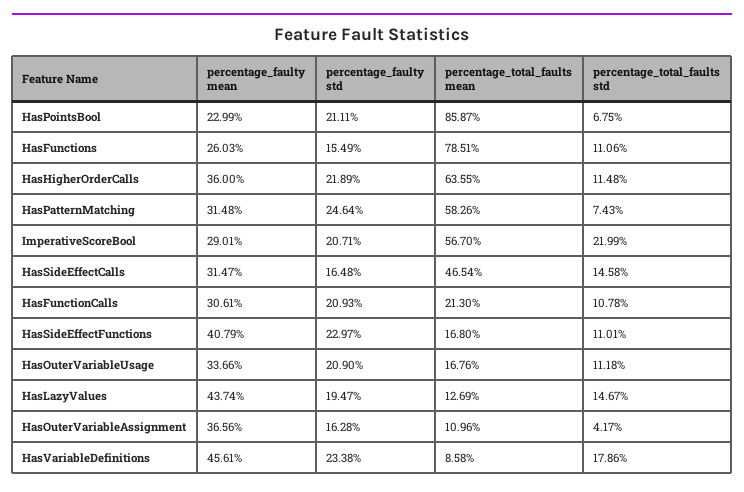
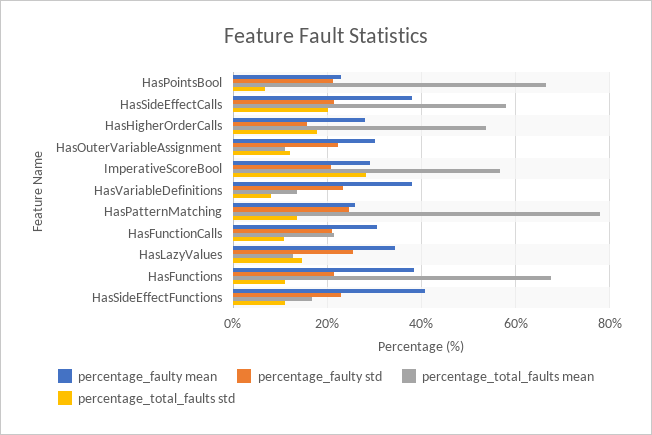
percentage_total_faults mean, HasPointsBool: 85.87 -> 66
percentage_faulty mean, HasFunctions: 26.03 -> 38
percentage_faulty std, HasFunctions: 15.49 -> 22
percentage_total_faults mean, HasFunctions: 78.51 -> 68
percentage_faulty mean, HasHigherOrderCalls: 36 -> 28
percentage_faulty std, HasHigherOrderCalls: 21.89 -> 16
percentage_total_faults mean, HasHigherOrderCalls: 63.55 -> 54
percentage_total_faults std, HasHigherOrderCalls: 11.48 -> 18
percentage_faulty mean, HasPatternMatching: 31.48 -> 26
percentage_total_faults mean, HasPatternMatching: 58.26 -> 78
percentage_total_faults std, HasPatternMatching: 7.43 -> 14
percentage_total_faults std, ImperativeScoreBool: 21.99 -> 28
percentage_faulty mean, HasSideEffectCalls: 31.47 -> 38
percentage_faulty std, HasSideEffectCalls: 16.48 -> 22
percentage_total_faults mean, HasSideEffectCalls: 46.54 -> 58
percentage_total_faults std, HasSideEffectCalls: 14.58 -> 20
percentage_faulty mean, HasOuterVariableUsage: 33.66 -> none
percentage_faulty std, HasOuterVariableUsage: 20.9 -> none
percentage_total_faults mean, HasOuterVariableUsage: 16.76 -> none
percentage_total_faults std, HasOuterVariableUsage: 11.18 -> none
percentage_faulty mean, HasLazyValues: 43.74 -> 34
percentage_faulty std, HasLazyValues: 19.47 -> 26
percentage_faulty mean, HasOuterVariableAssignment: 36.56 -> 30
percentage_faulty std, HasOuterVariableAssignment: 16.28 -> 22
percentage_total_faults std, HasOuterVariableAssignment: 4.17 -> 12
percentage_faulty mean, HasVariableDefinitions: 45.61 -> 38
percentage_total_faults mean, HasVariableDefinitions: 8.58 -> 14
percentage_total_faults std, HasVariableDefinitions: 17.86 -> 8

